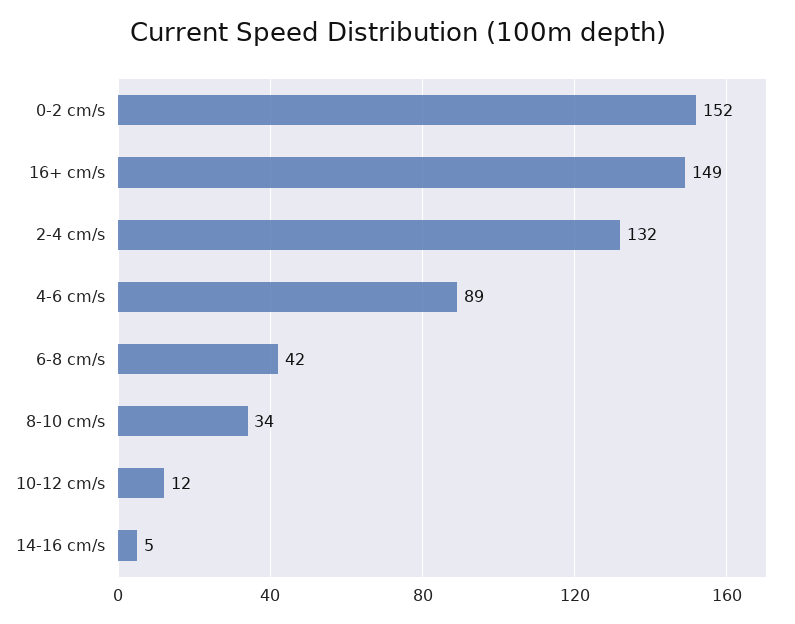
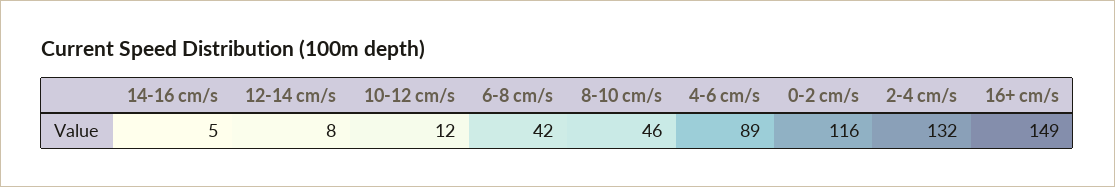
0-2 cm/s: 152 -> 116
8-10 cm/s: 34 -> 46
12-14 cm/s: none -> 8

